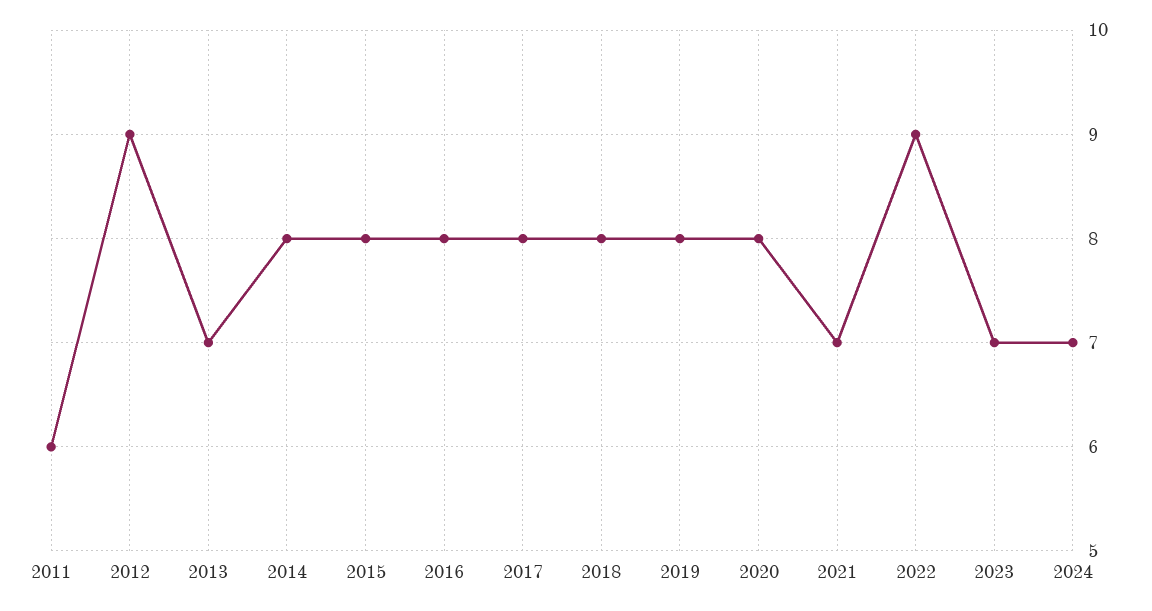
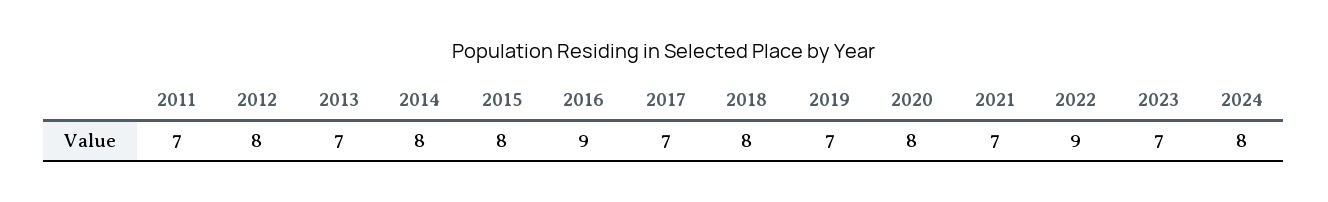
2011: 6 -> 7
2012: 9 -> 8
2016: 8 -> 9
2017: 8 -> 7
2019: 8 -> 7
2024: 7 -> 8

